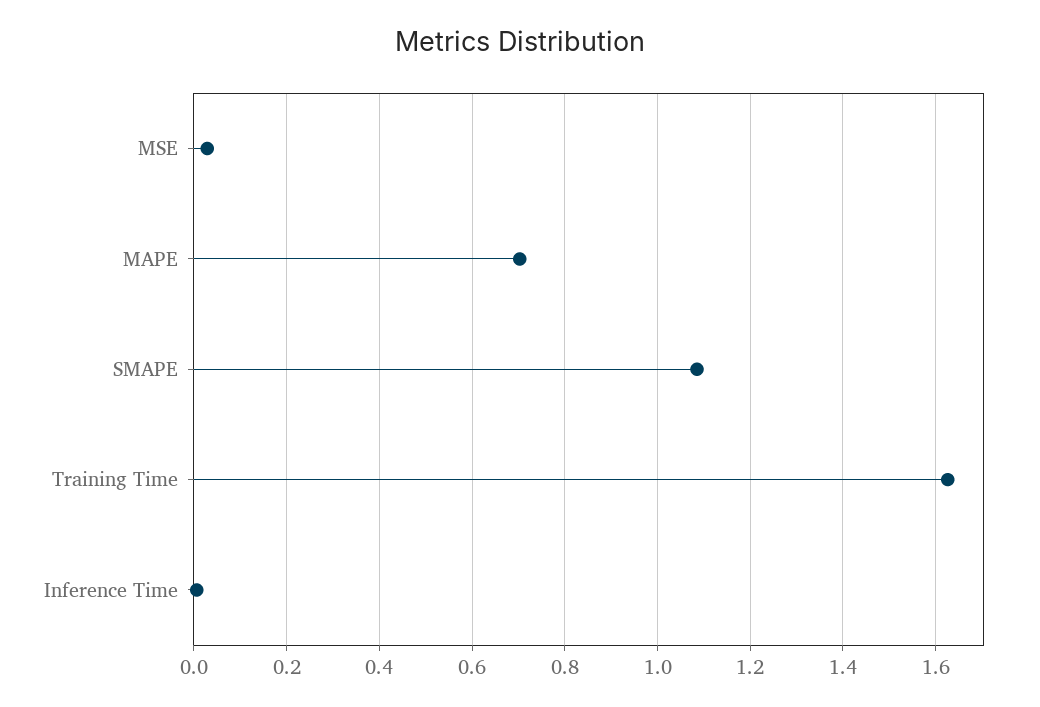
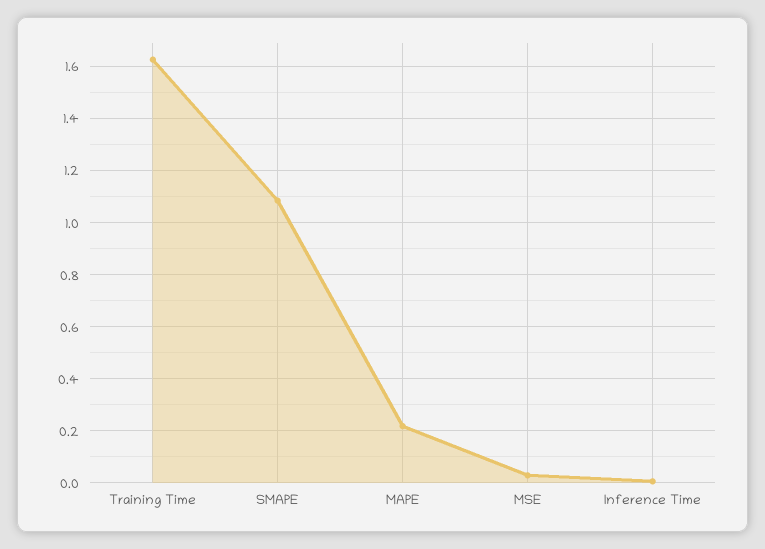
MAPE: 0.7 -> 0.225

